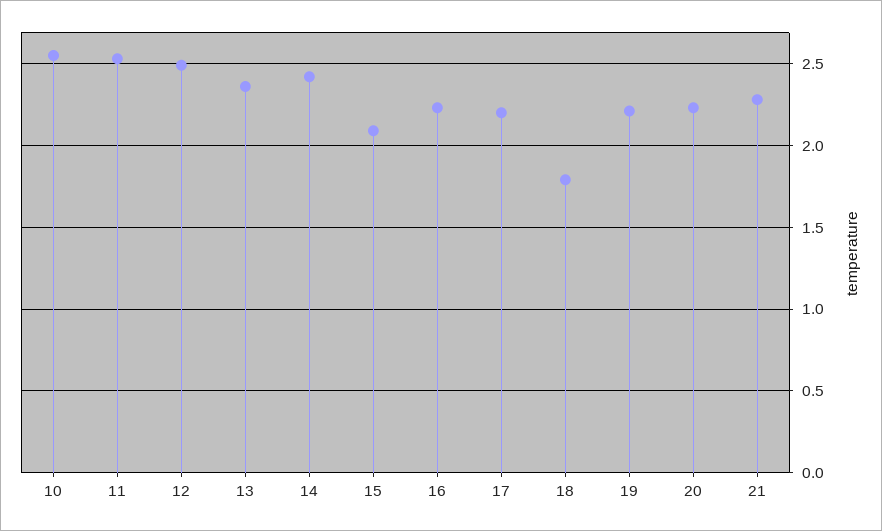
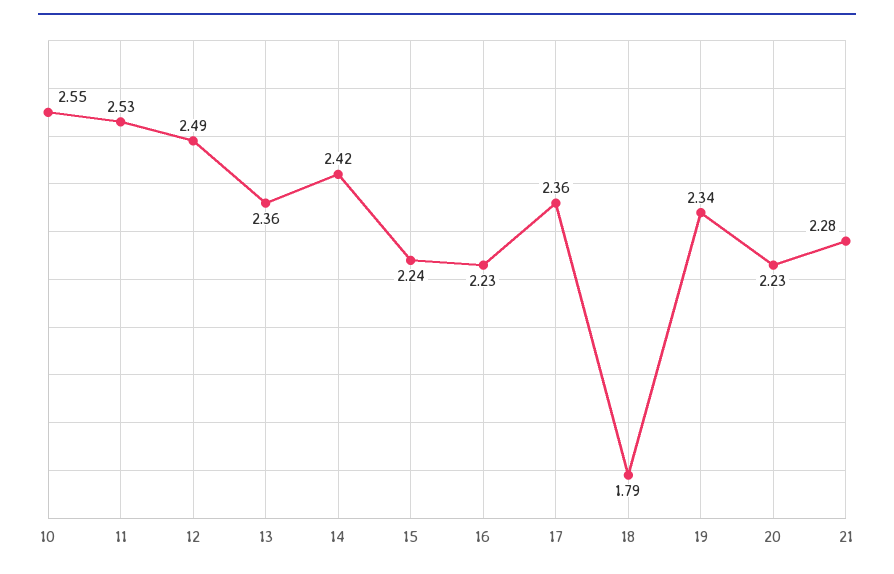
15: 2.1 -> 2.24
17: 2.2 -> 2.36
19: 2.2 -> 2.34

